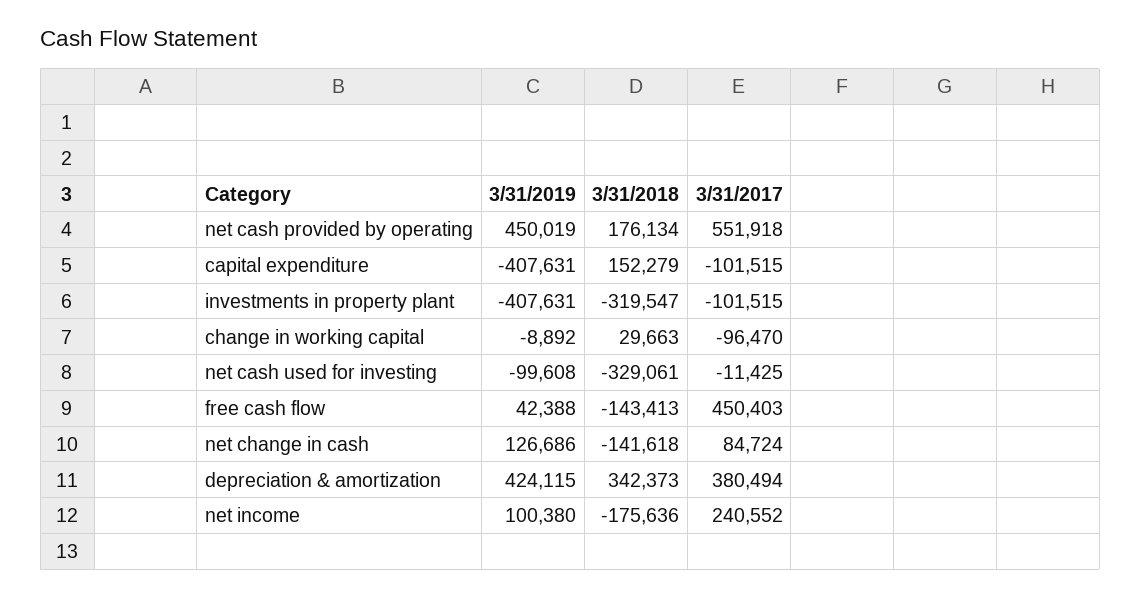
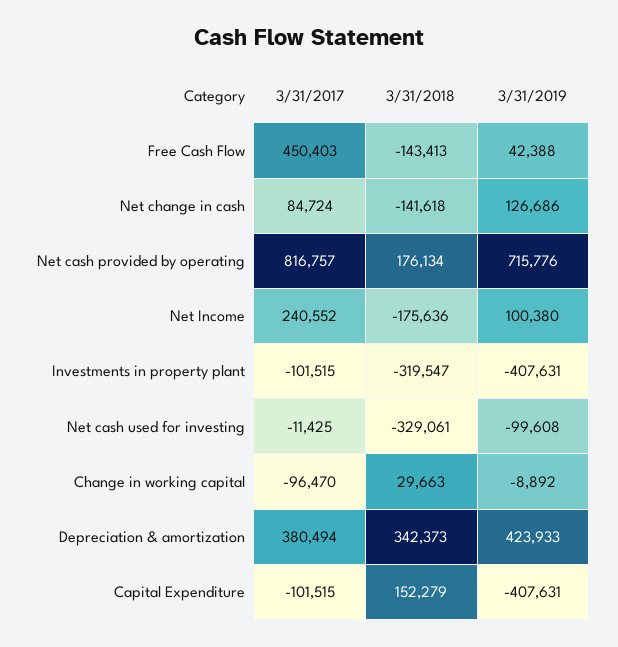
3/31/2019, net cash provided by operating: 450019 -> 715776
3/31/2017, net cash provided by operating: 551918 -> 816757
3/31/2019, depreciation & amortization: 424115 -> 423933

